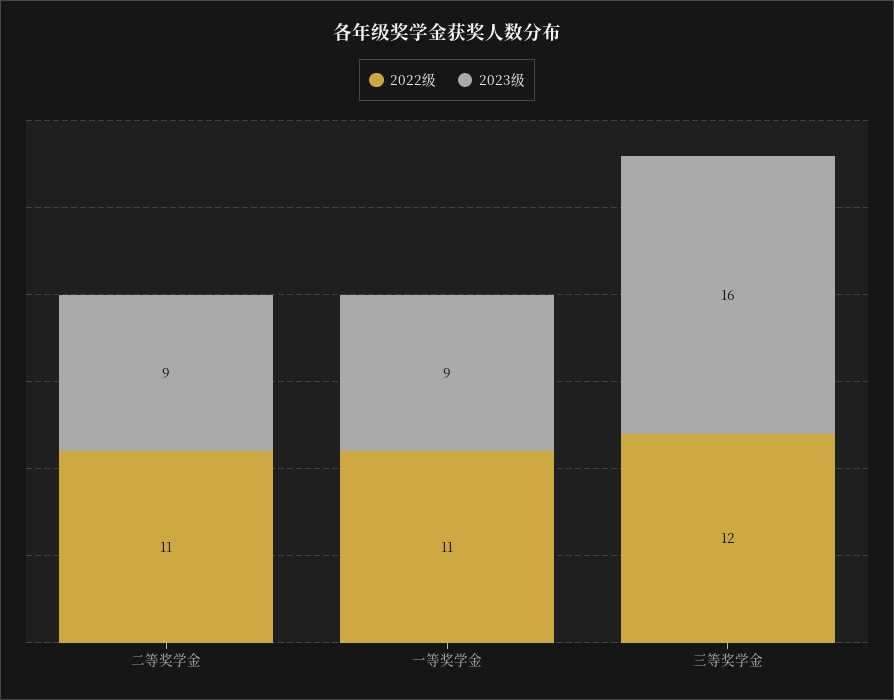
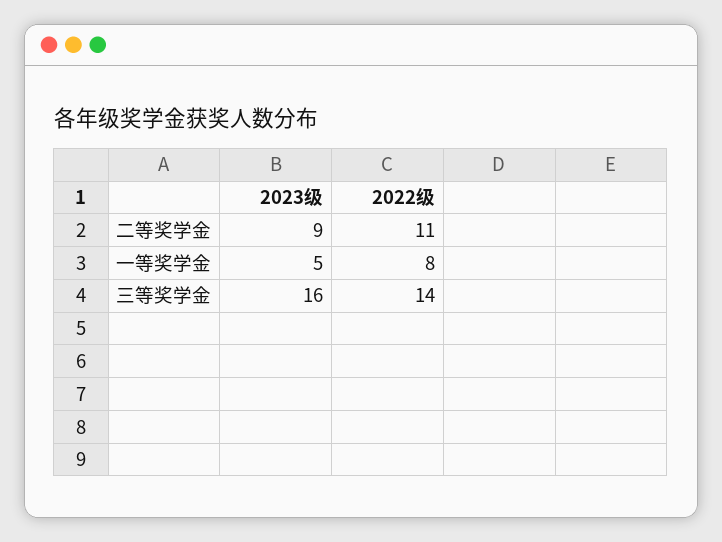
2022级, 一等奖学金: 11 -> 8
2023级, 一等奖学金: 9 -> 5
2022级, 三等奖学金: 12 -> 14

